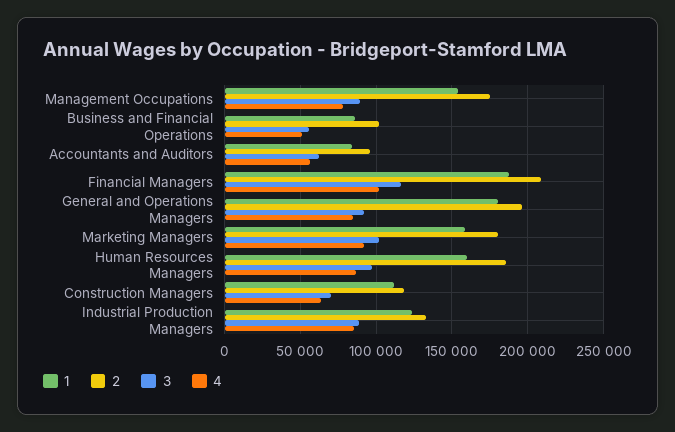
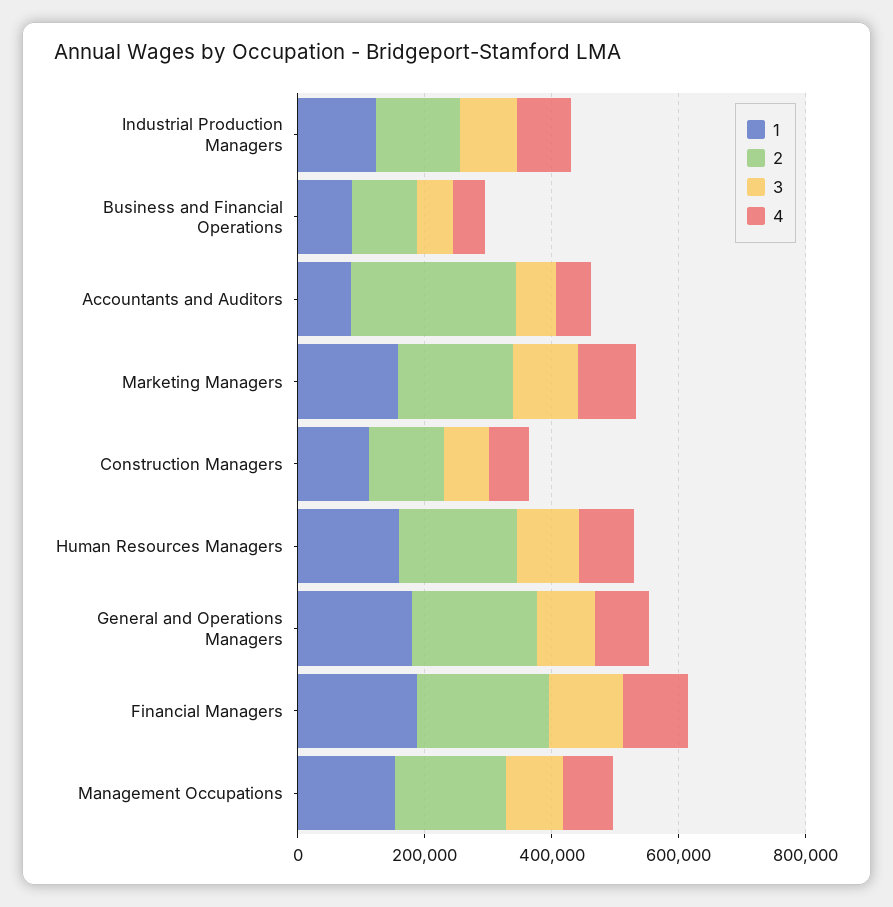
2, Accountants and Auditors: 95000 -> 250000

